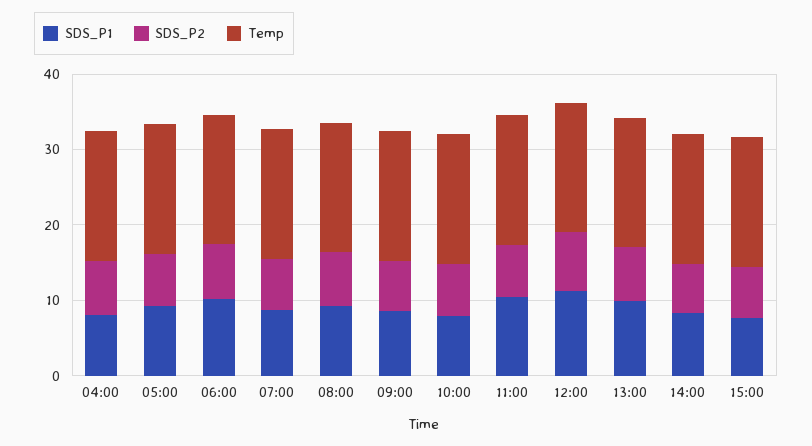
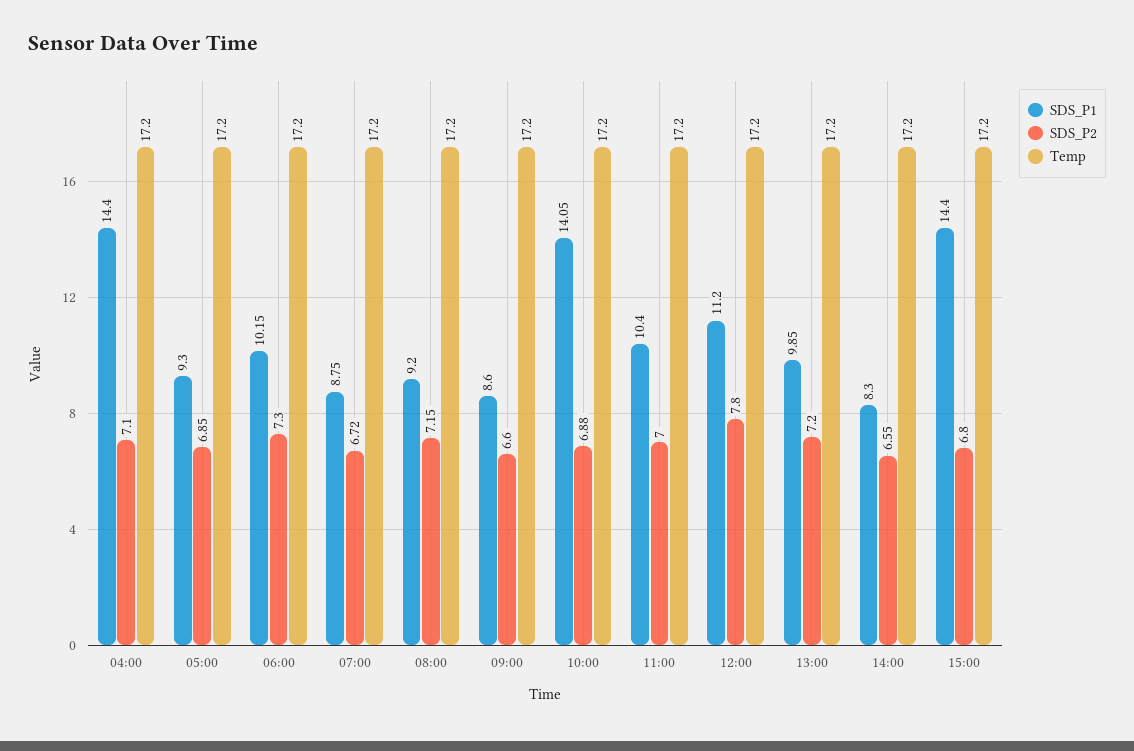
SDS_P1, 04:00: 8 -> 14.4
SDS_P1, 10:00: 8 -> 14.05
SDS_P1, 15:00: 8 -> 14.4

